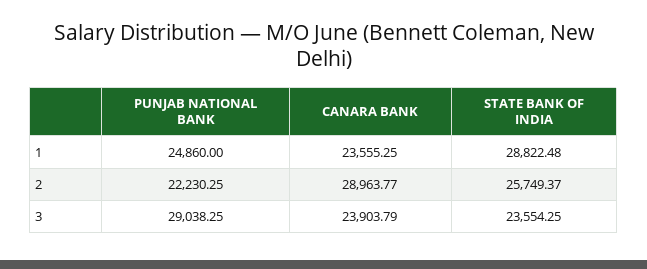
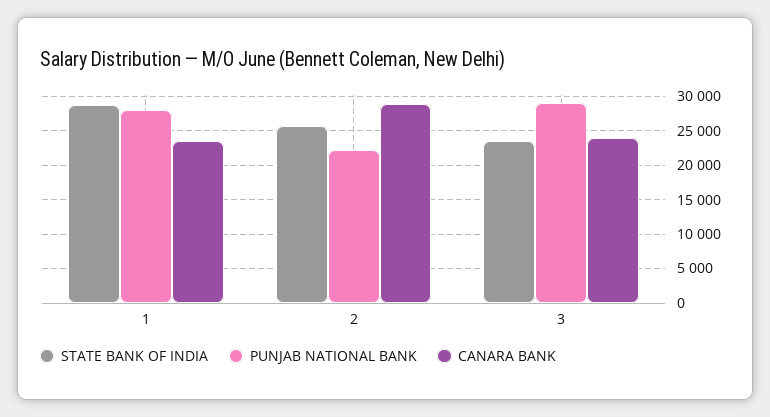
PUNJAB NATIONAL BANK, 1: 24860 -> 28000

